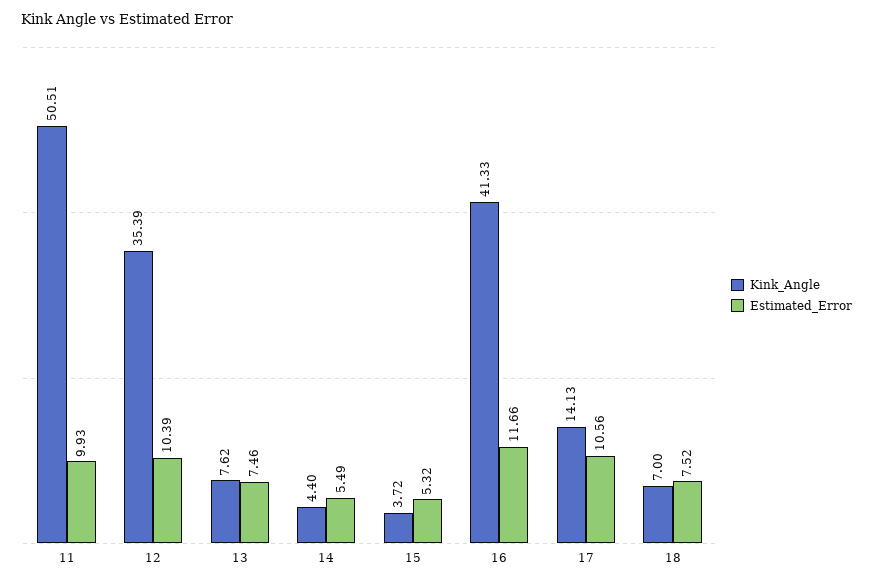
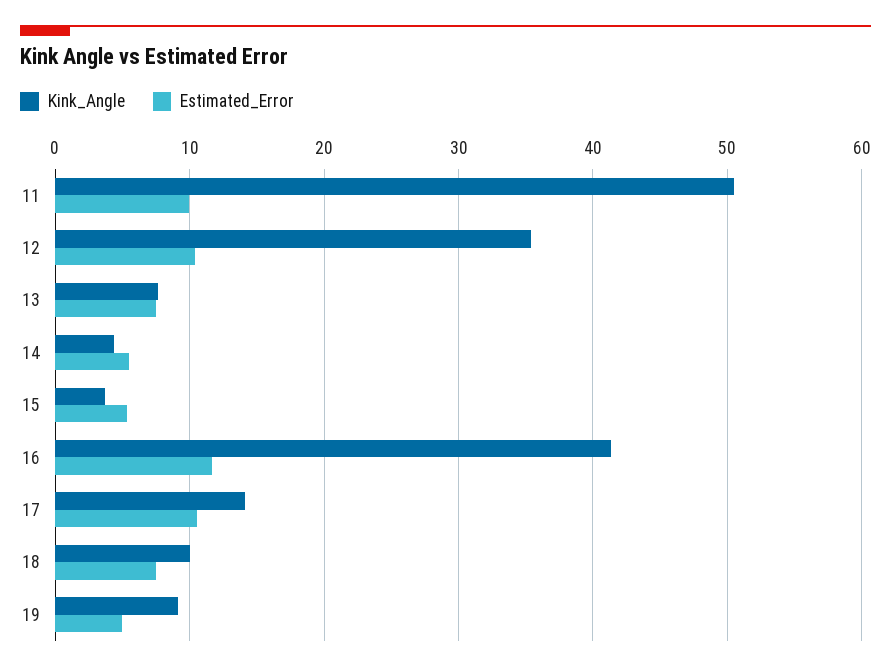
Kink_Angle, 18: 7 -> 10
Kink_Angle, 19: none -> 9
Estimated_Error, 19: none -> 5

